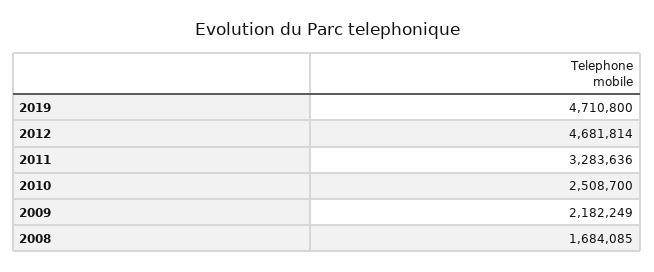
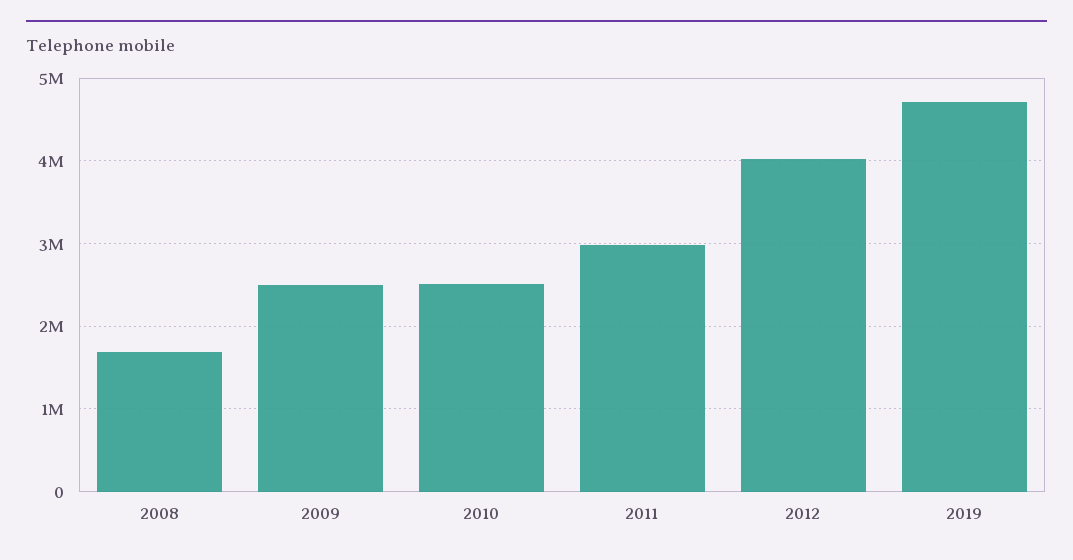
2012: 4681814 -> 4000000
2011: 3283636 -> 3000000
2009: 2182249 -> 2500000

